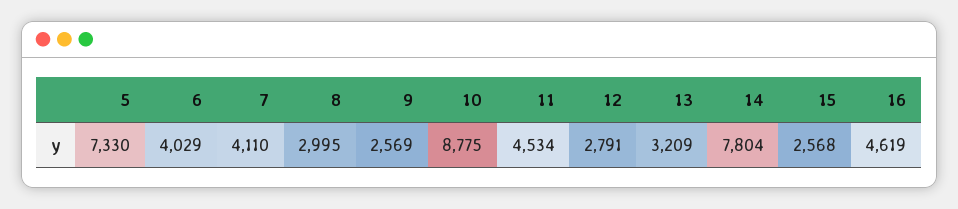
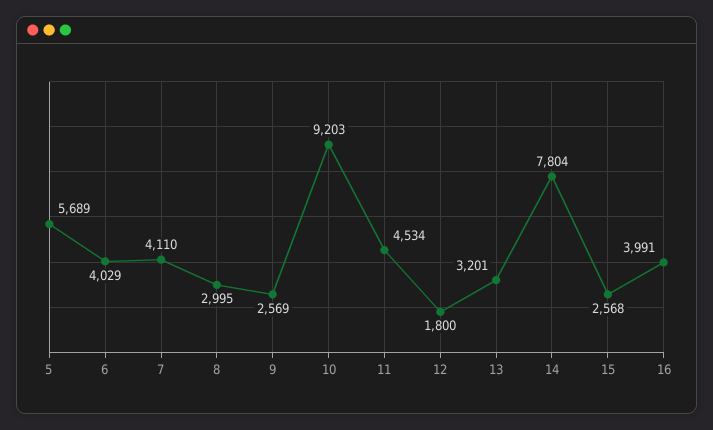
5: 7330 -> 5689
10: 8775 -> 9203
12: 2791 -> 1800
13: 3209 -> 3201
16: 4619 -> 3991

